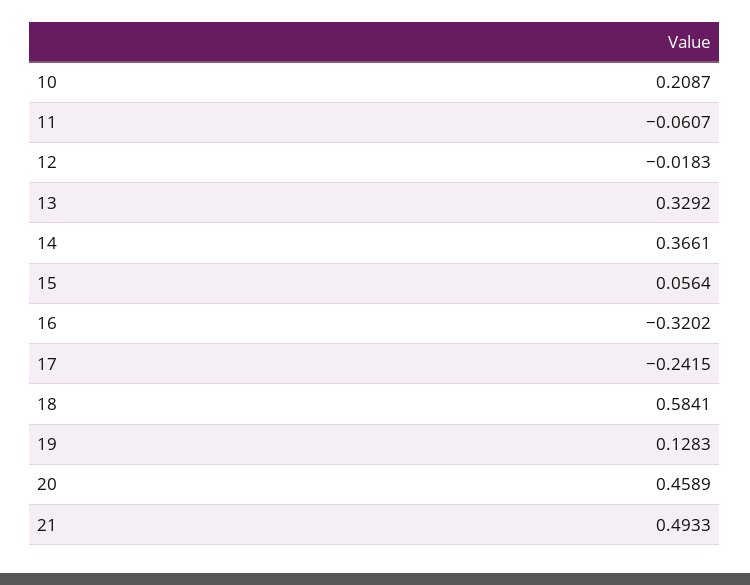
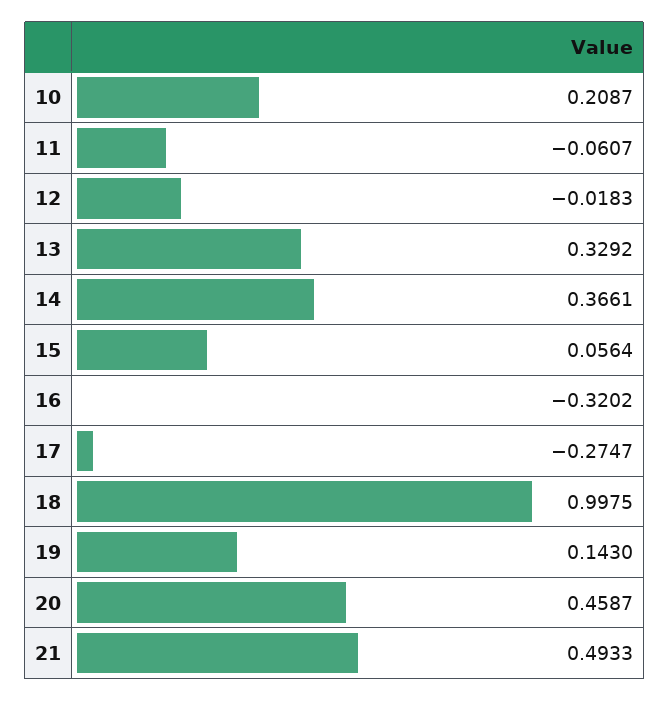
17: -0.2415 -> -0.2747
18: 0.5841 -> 0.9975
19: 0.1283 -> 0.143
20: 0.4589 -> 0.4587

